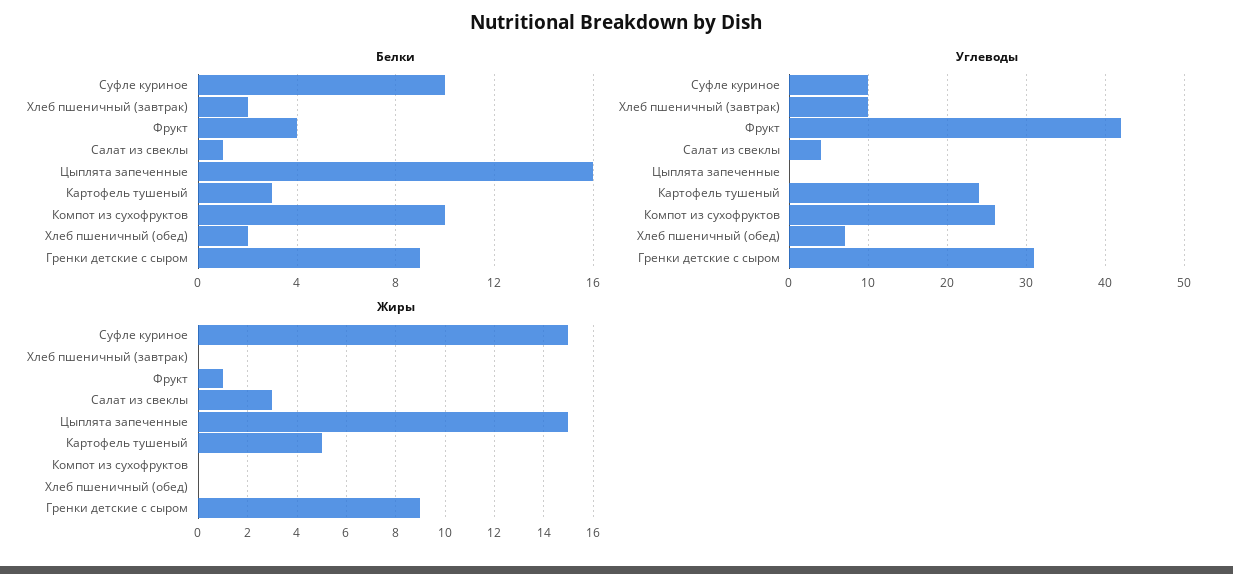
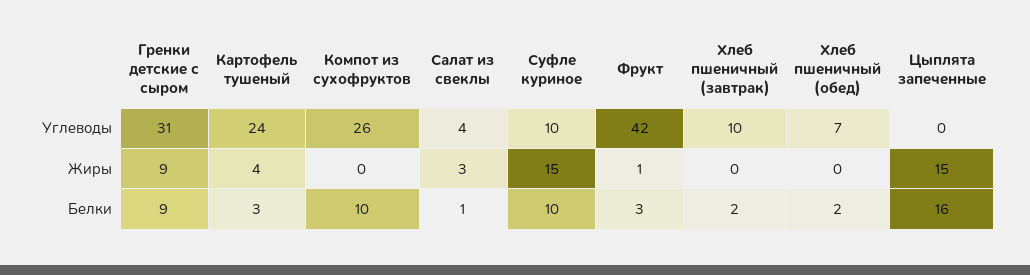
Белки, Фрукт: 4 -> 3
Жиры, Картофель тушеный: 5 -> 4

